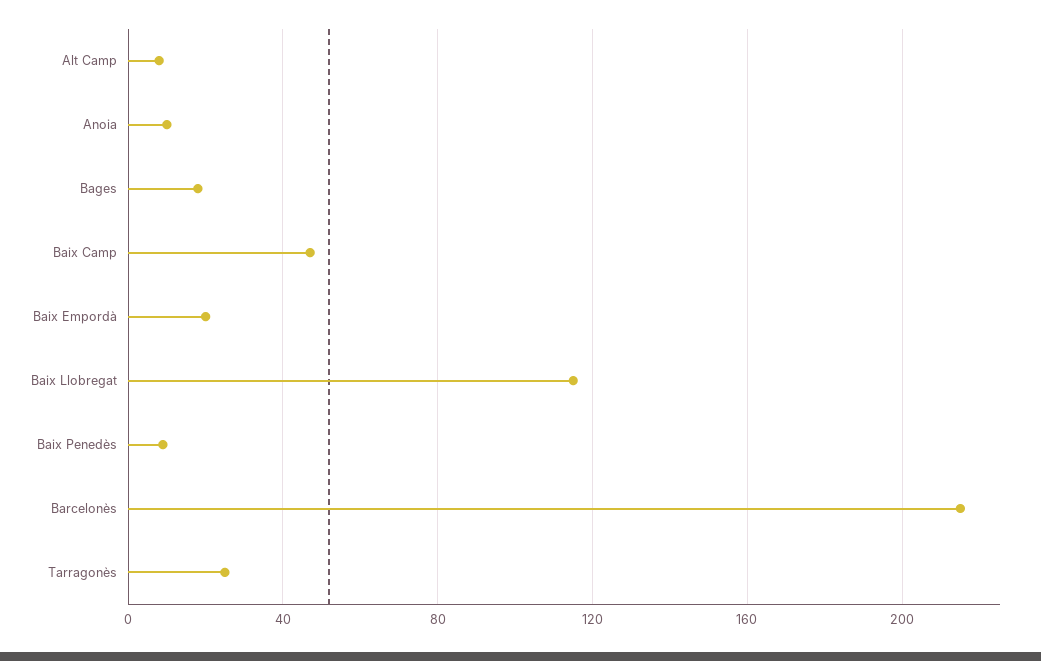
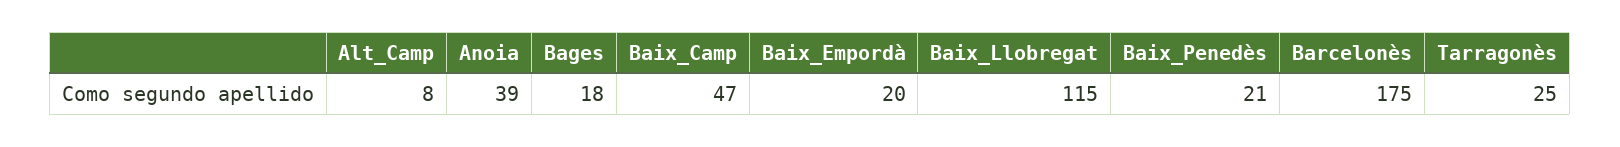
Anoia: 10 -> 39
Baix Penedès: 10 -> 21
Barcelonès: 215 -> 175

